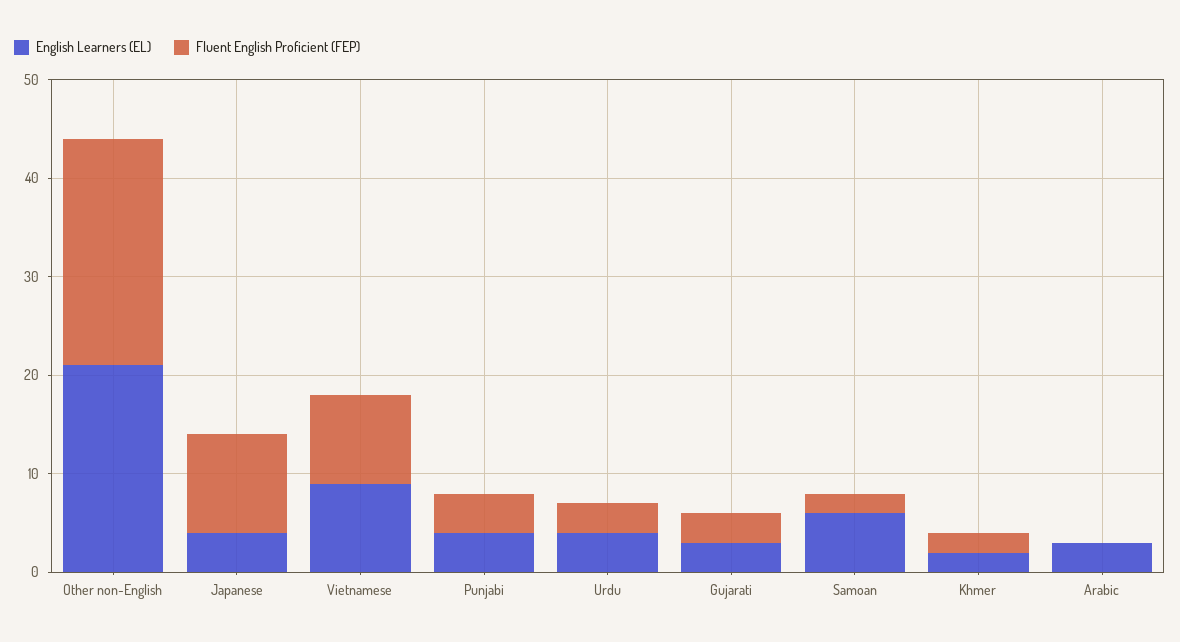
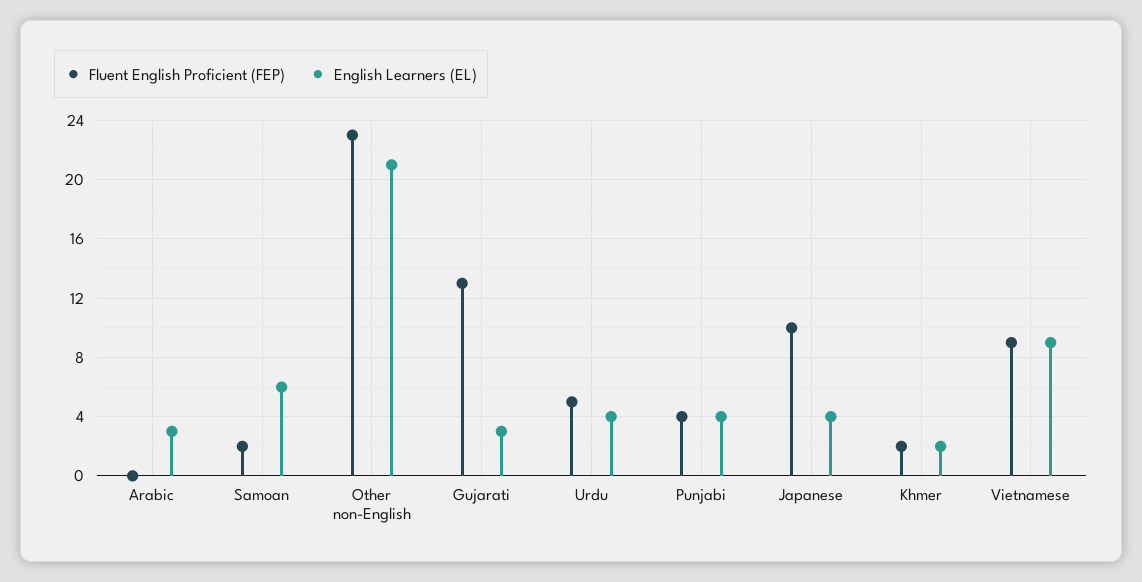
Fluent English Proficient (FEP), Urdu: 3 -> 5
Fluent English Proficient (FEP), Gujarati: 3 -> 13

